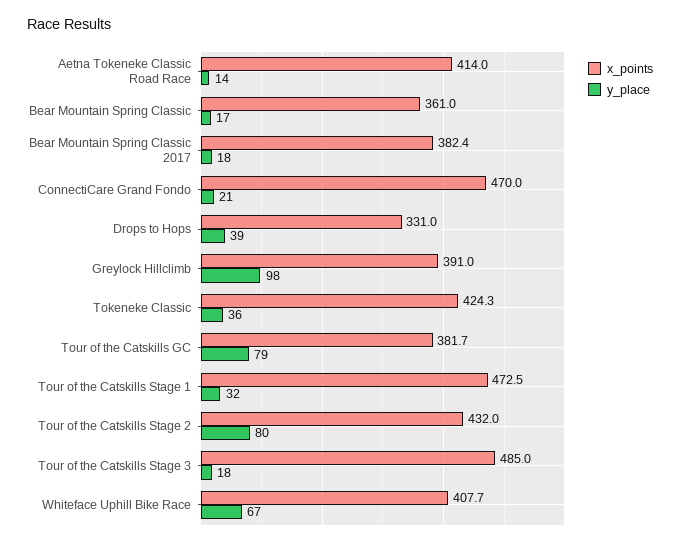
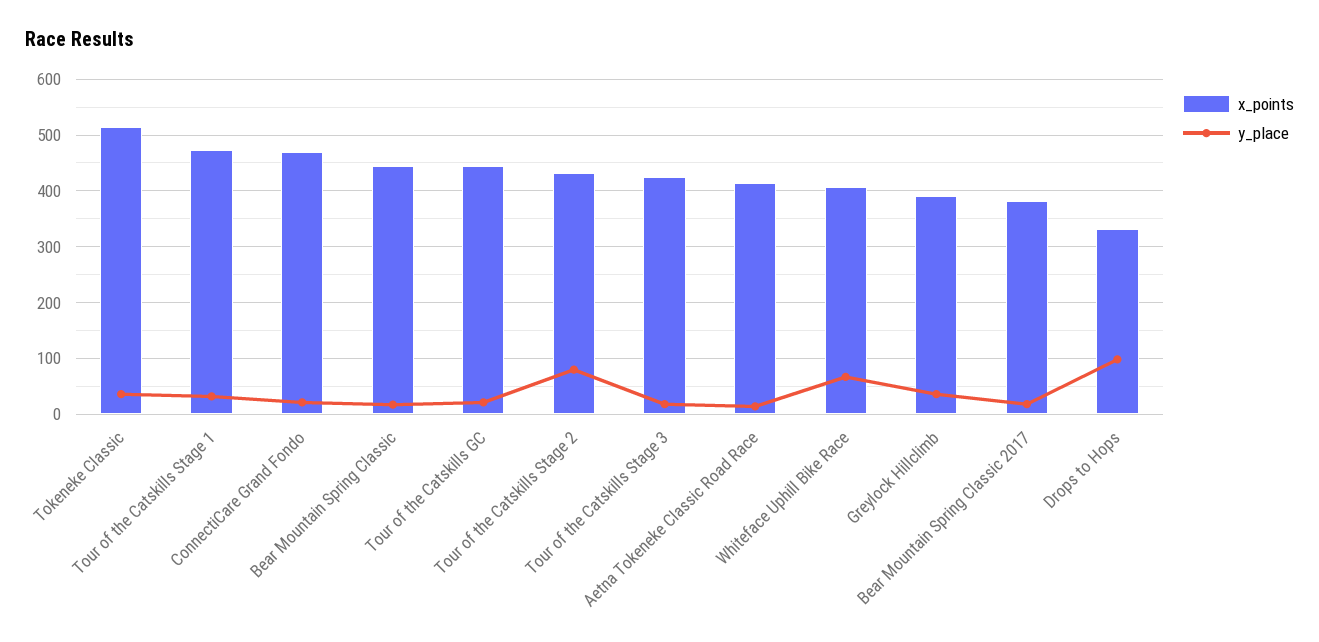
x_points, Bear Mountain Spring Classic: 361 -> 440
y_place, Drops to Hops: 39 -> 100
y_place, Greylock Hillclimb: 98 -> 40
x_points, Tokeneke Classic: 424.3 -> 520
x_points, Tour of the Catskills GC: 381.7 -> 440
y_place, Tour of the Catskills GC: 79 -> 20
x_points, Tour of the Catskills Stage 3: 485 -> 420

